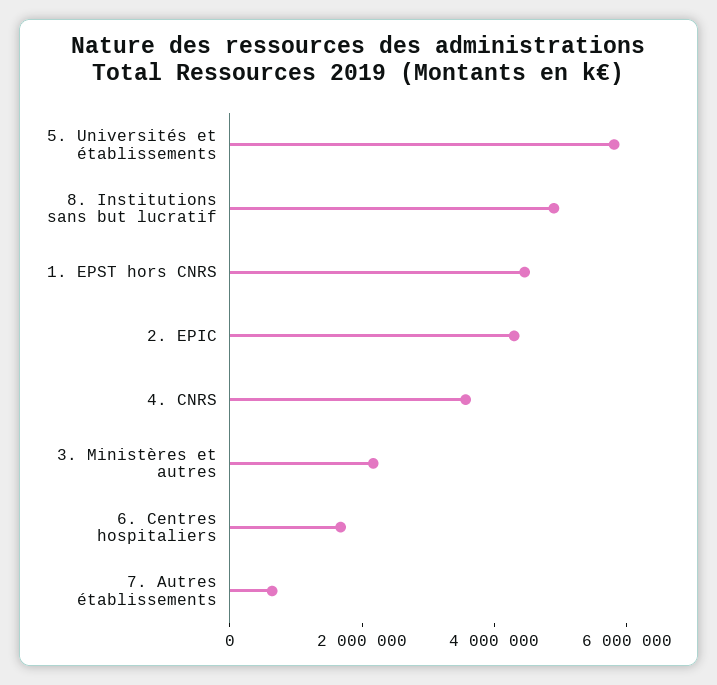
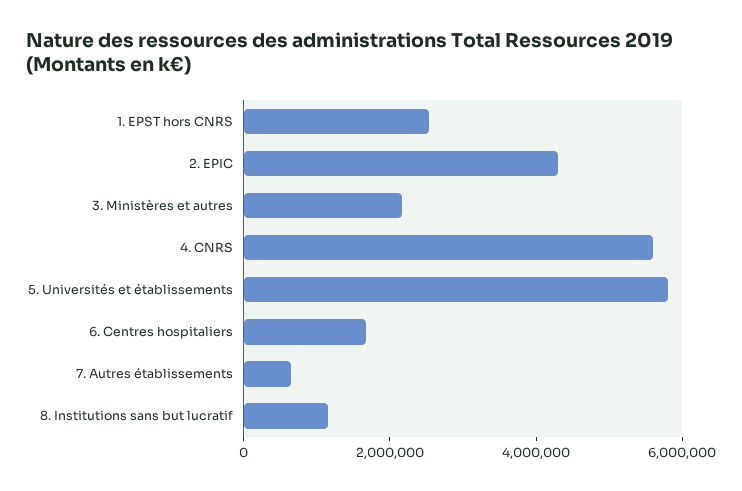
8. Institutions sans but lucratif: 5000000 -> 1000000
1. EPST hors CNRS: 4500000 -> 2500000
4. CNRS: 3500000 -> 5500000

